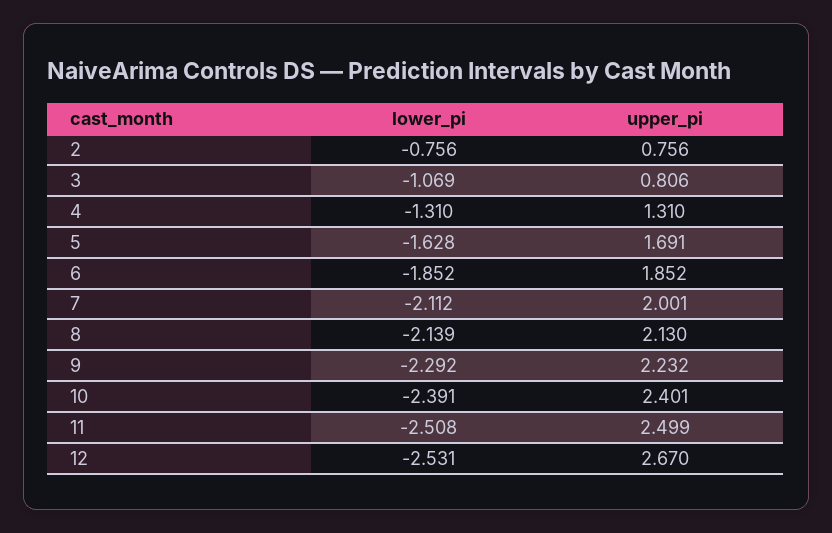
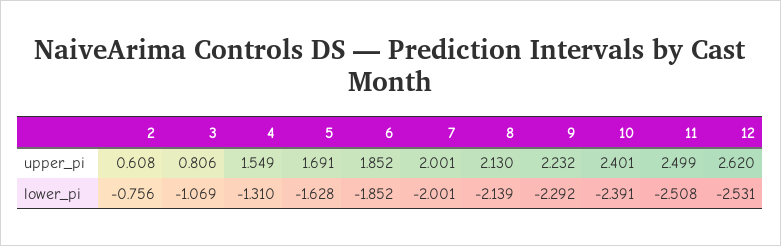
upper_pi, 2: 0.756 -> 0.608
upper_pi, 4: 1.31 -> 1.549
lower_pi, 7: -2.112 -> -2.001
upper_pi, 12: 2.67 -> 2.62

